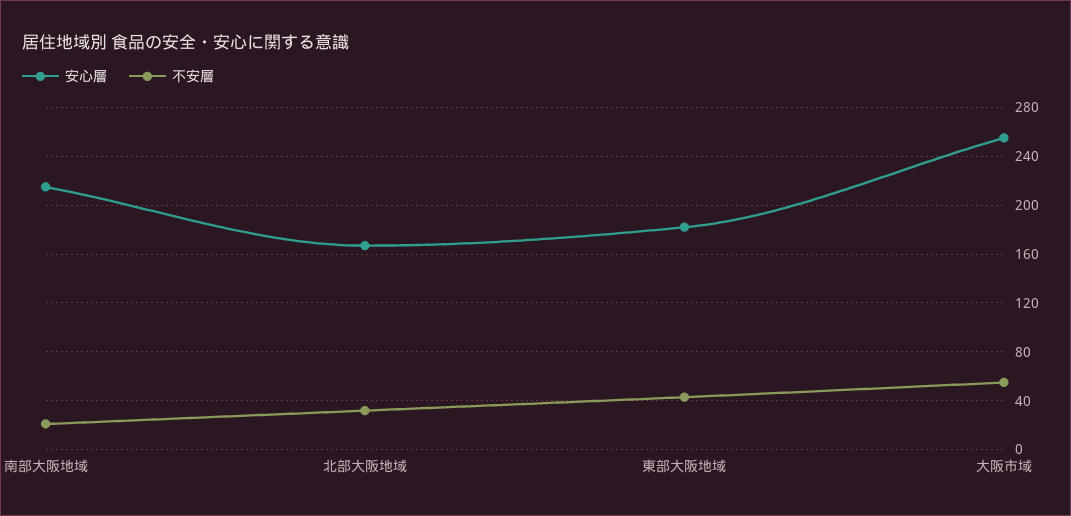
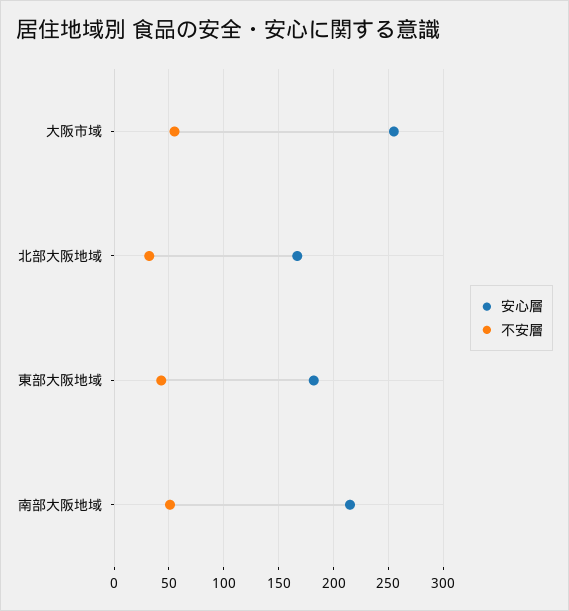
不安層, 南部大阪地域: 20 -> 50

